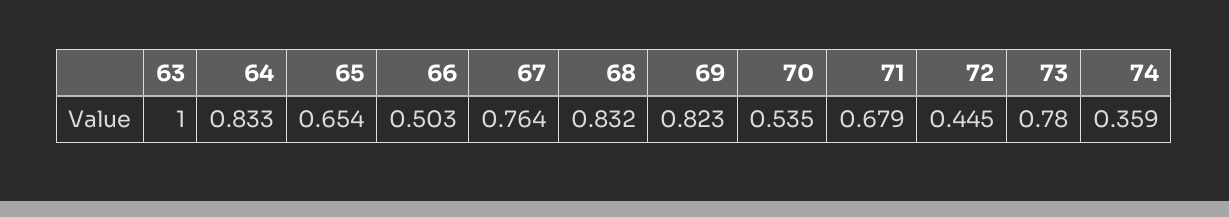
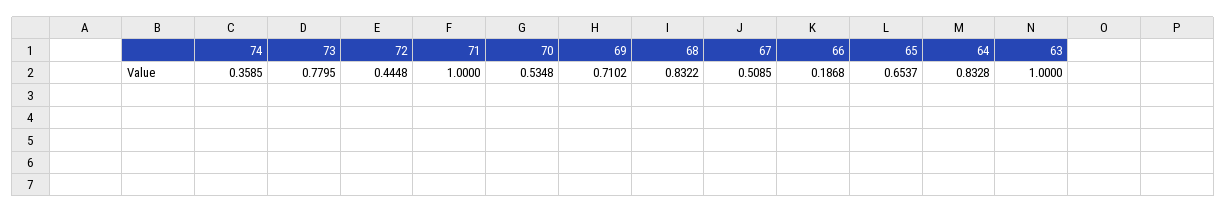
66: 0.503 -> 0.1868
67: 0.764 -> 0.5085
69: 0.823 -> 0.7102
71: 0.679 -> 1

